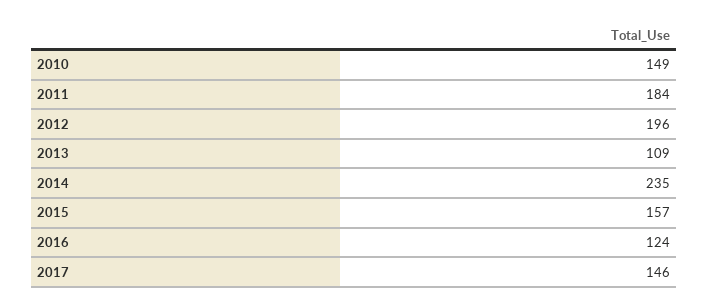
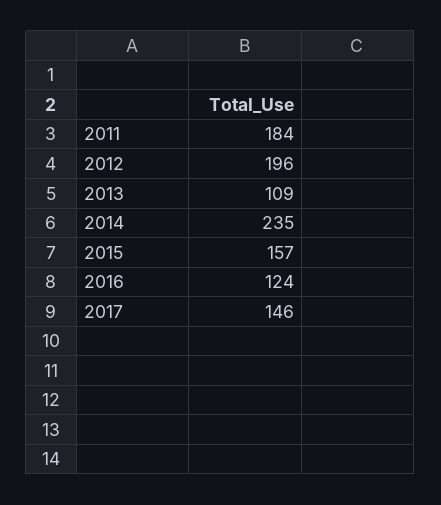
2010: 149 -> none

